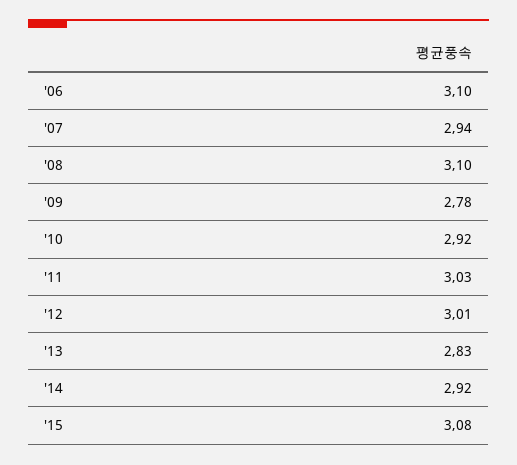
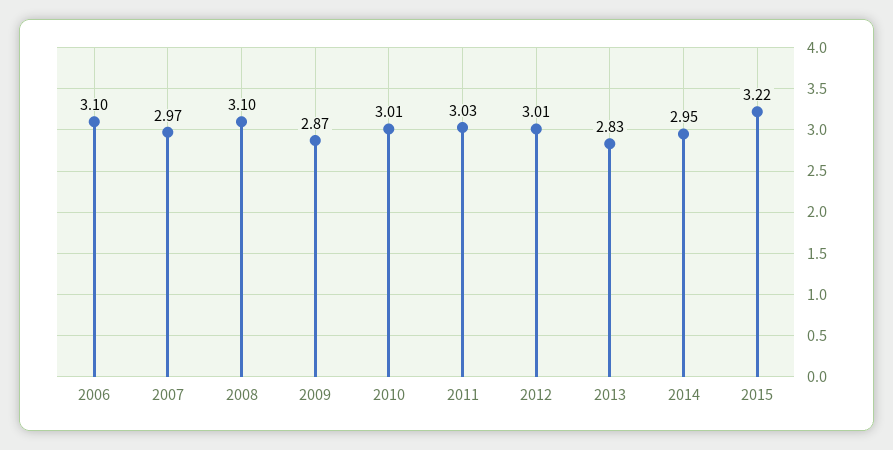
'07: 2.94 -> 2.97
'09: 2.78 -> 2.87
'10: 2.92 -> 3.01
'14: 2.92 -> 2.95
'15: 3.08 -> 3.22

